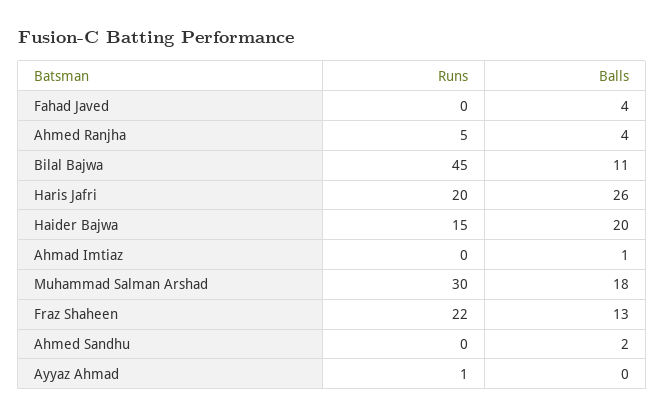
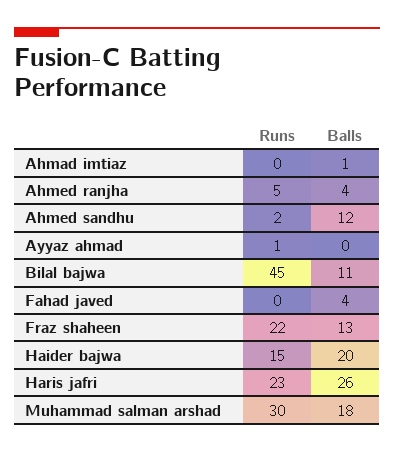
Runs, Haris Jafri: 20 -> 23
Runs, Ahmed Sandhu: 0 -> 2
Balls, Ahmed Sandhu: 2 -> 12

